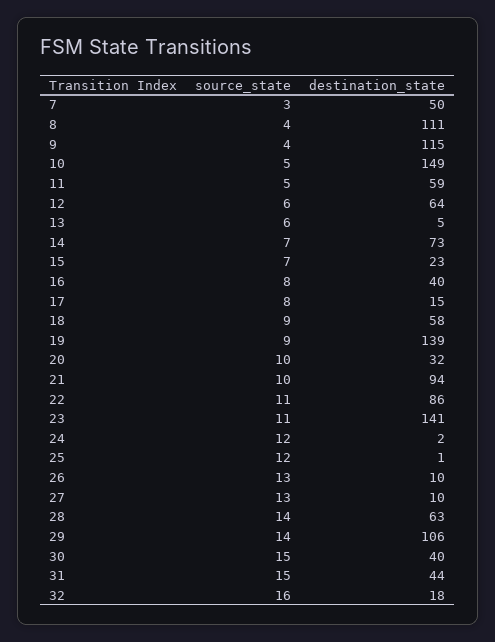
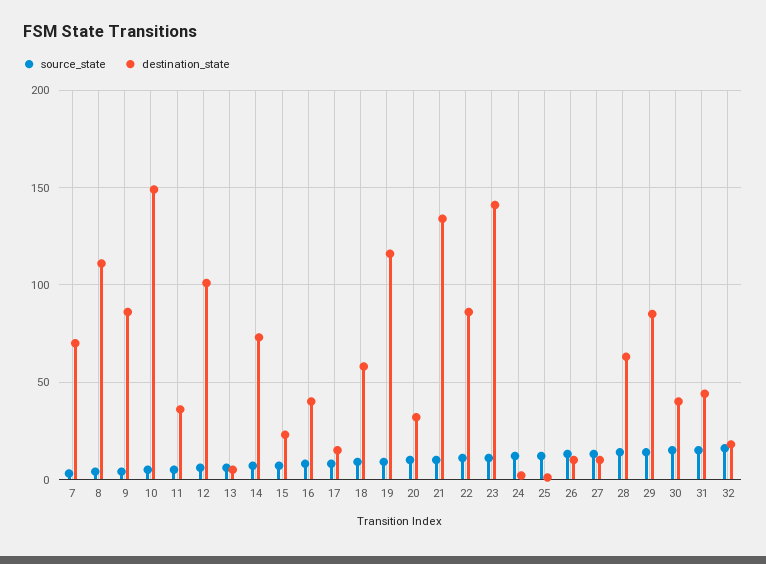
destination_state, 7: 50 -> 70
destination_state, 9: 115 -> 85
destination_state, 11: 59 -> 35
destination_state, 12: 64 -> 100
destination_state, 19: 139 -> 115
destination_state, 21: 94 -> 135
destination_state, 29: 106 -> 85

